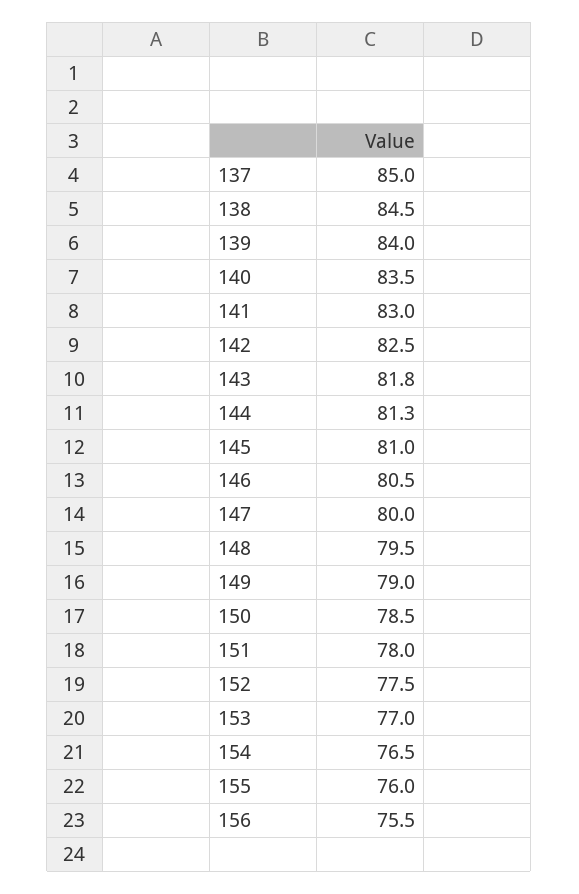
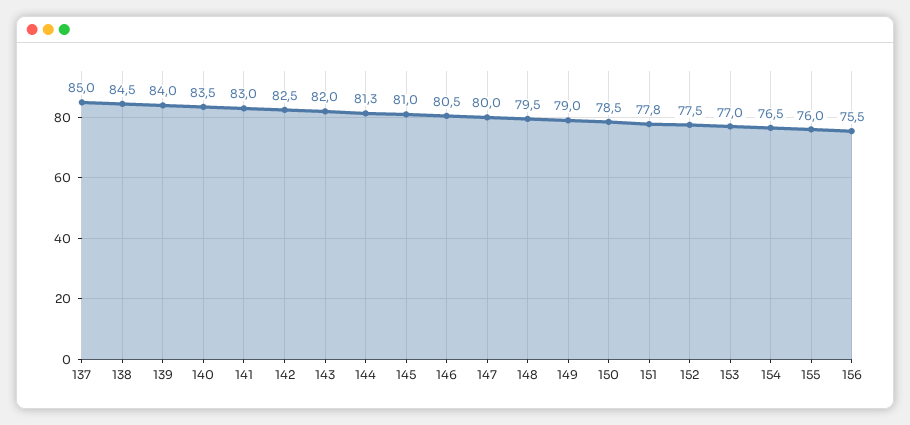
143: 81.8 -> 82
151: 78 -> 77.8

